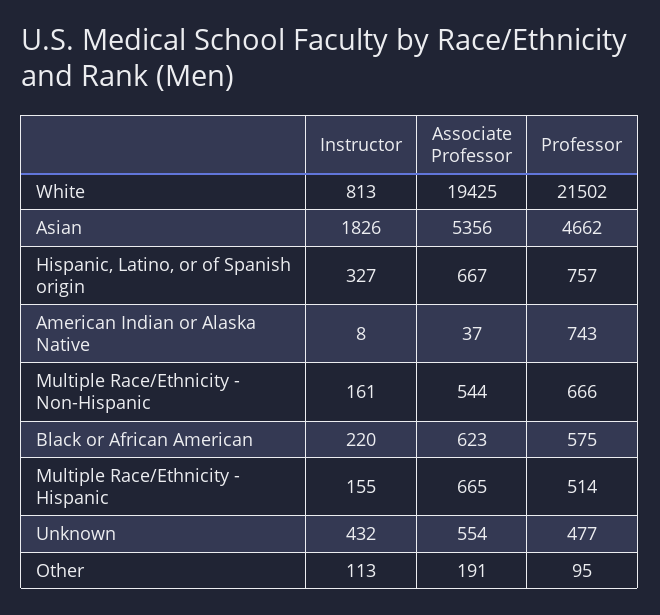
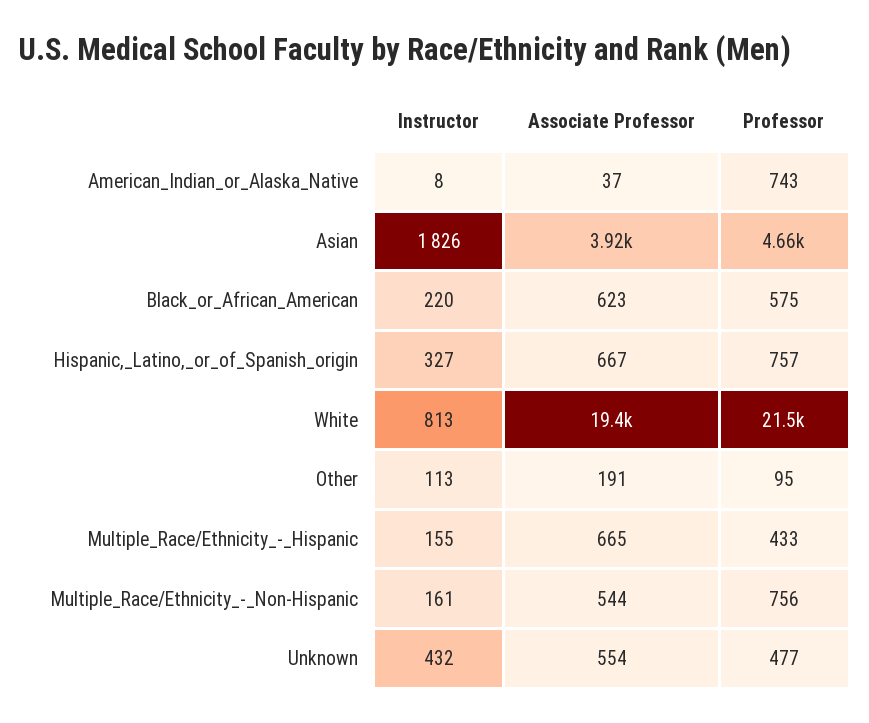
Associate Professor, Asian: 5356 -> 3920
Professor, Multiple Race/Ethnicity - Non-Hispanic: 666 -> 756
Professor, Multiple Race/Ethnicity - Hispanic: 514 -> 433

